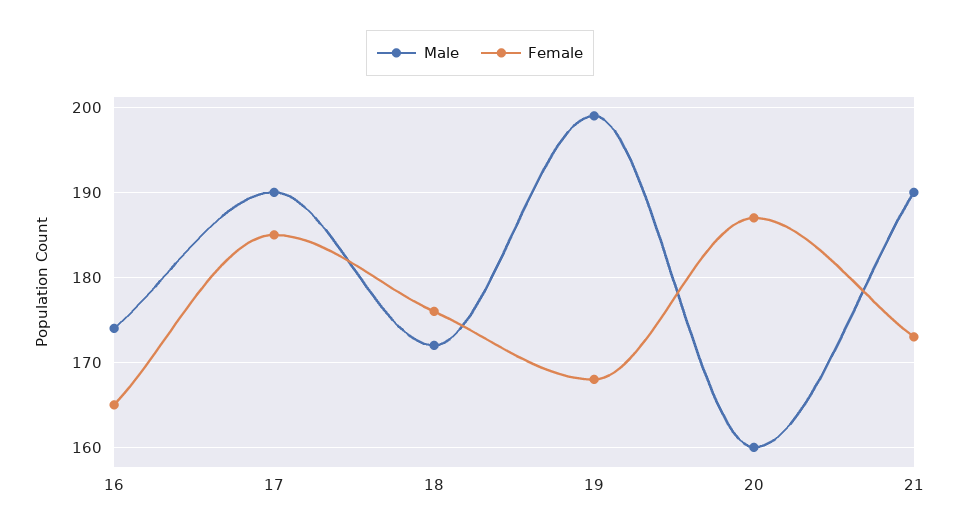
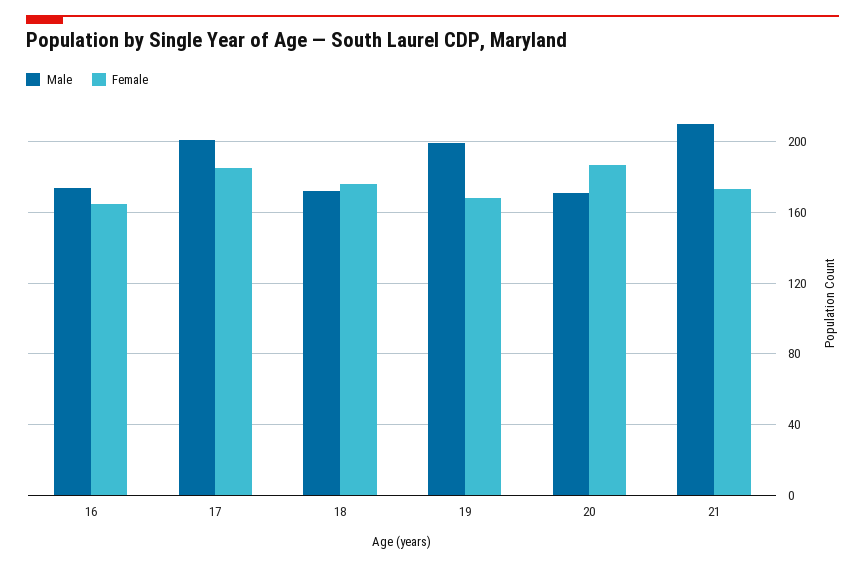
Male, 17: 190 -> 200
Male, 20: 160 -> 170
Male, 21: 190 -> 210

